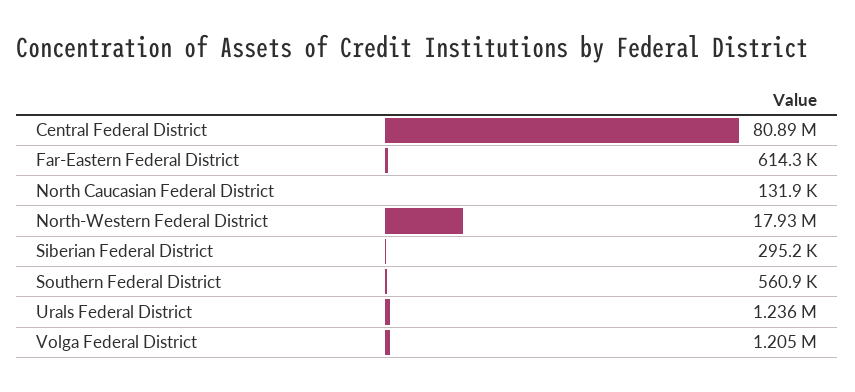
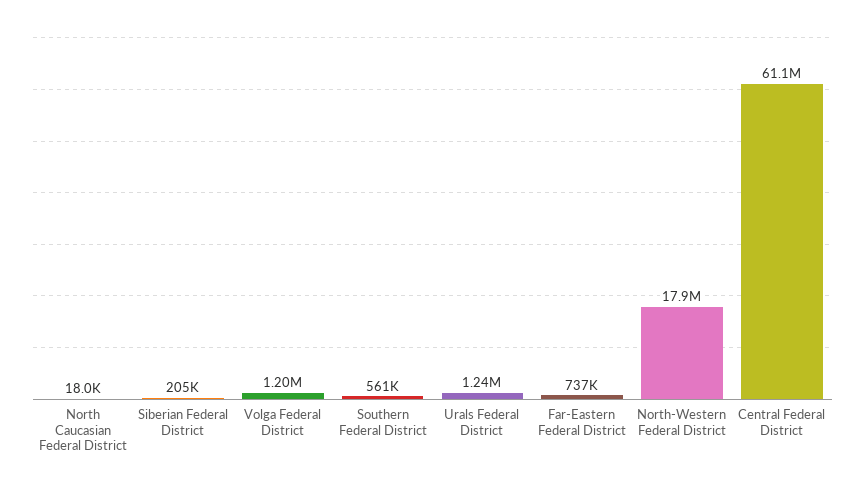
Central Federal District: 80890000 -> 61100000
Far-Eastern Federal District: 614300 -> 737000
North Caucasian Federal District: 131900 -> 18000
Siberian Federal District: 295200 -> 205000

